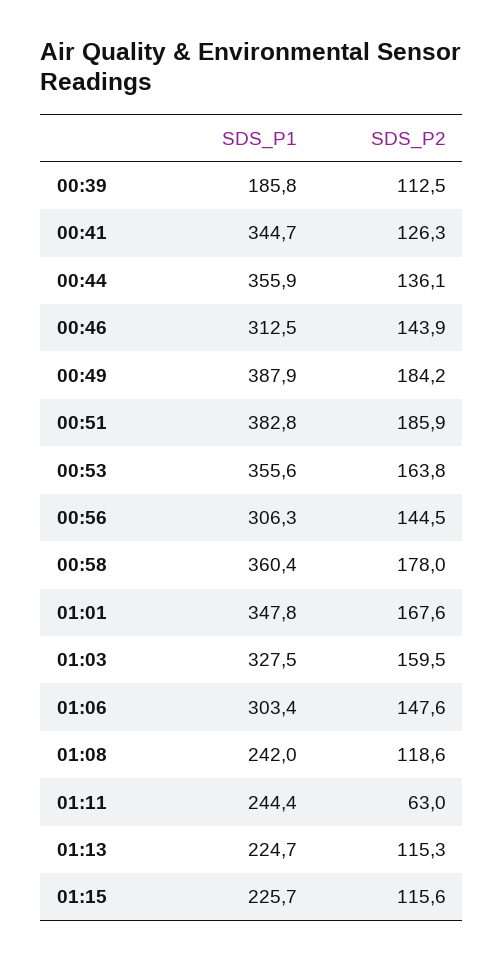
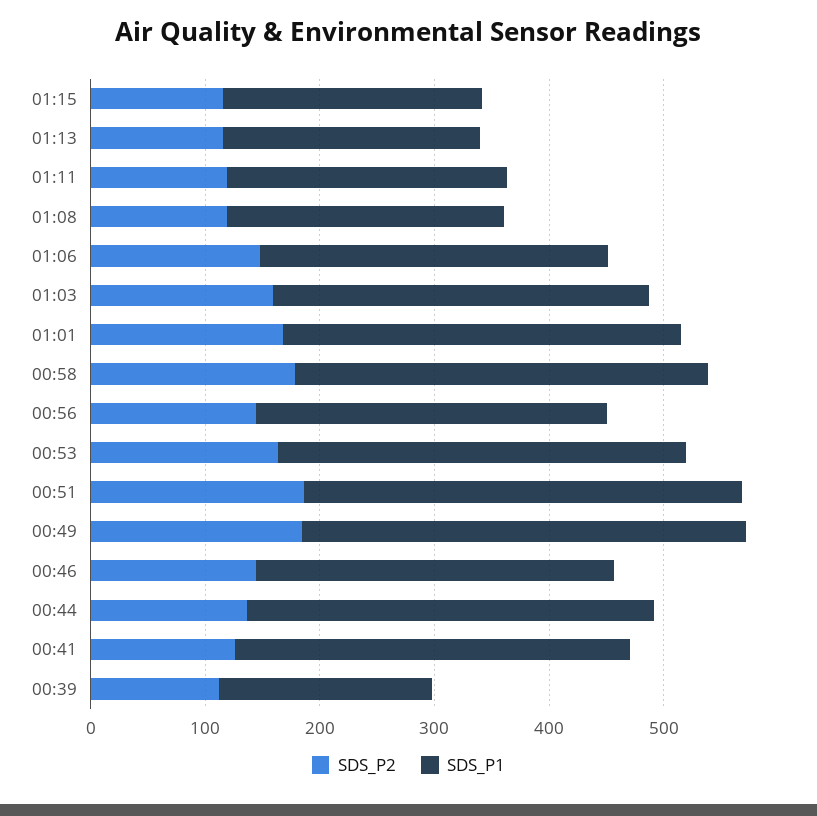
SDS_P2, 01:11: 63 -> 120

